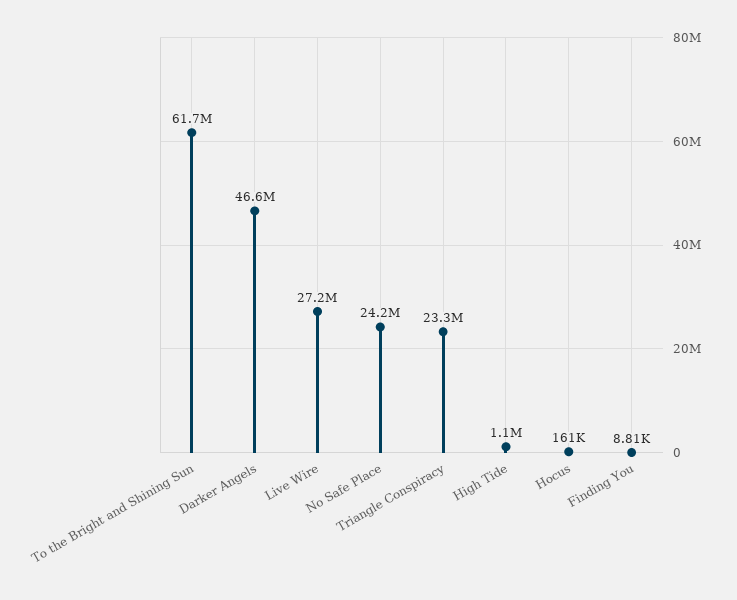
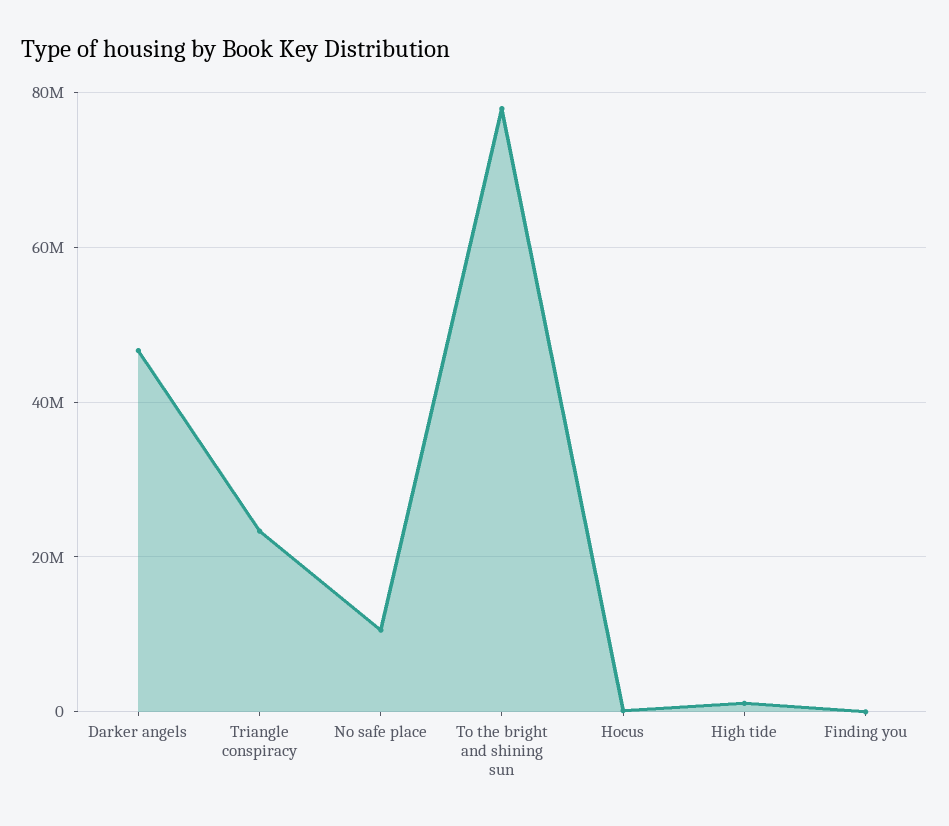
To the Bright and Shining Sun: 61700000 -> 78000000
Live Wire: 27200000 -> none
No Safe Place: 24200000 -> 10000000

